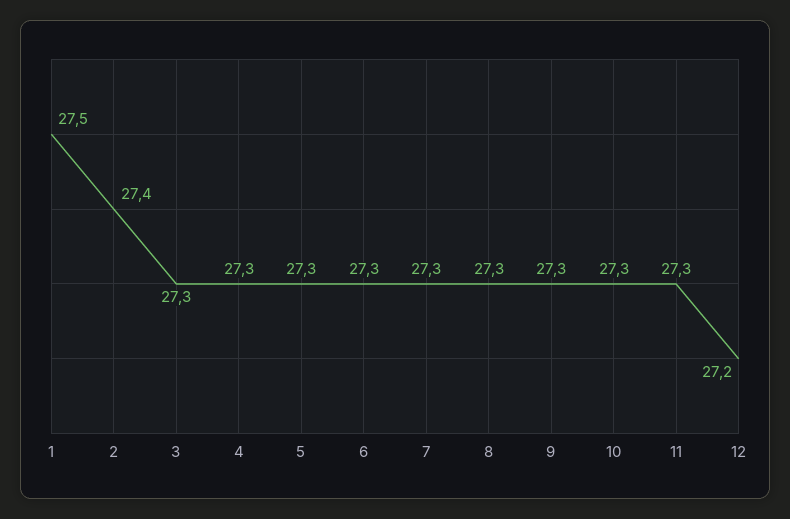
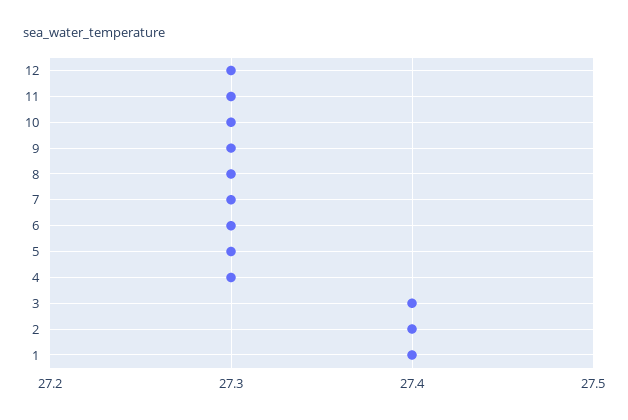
1: 27.5 -> 27.4
3: 27.3 -> 27.4
12: 27.2 -> 27.3

